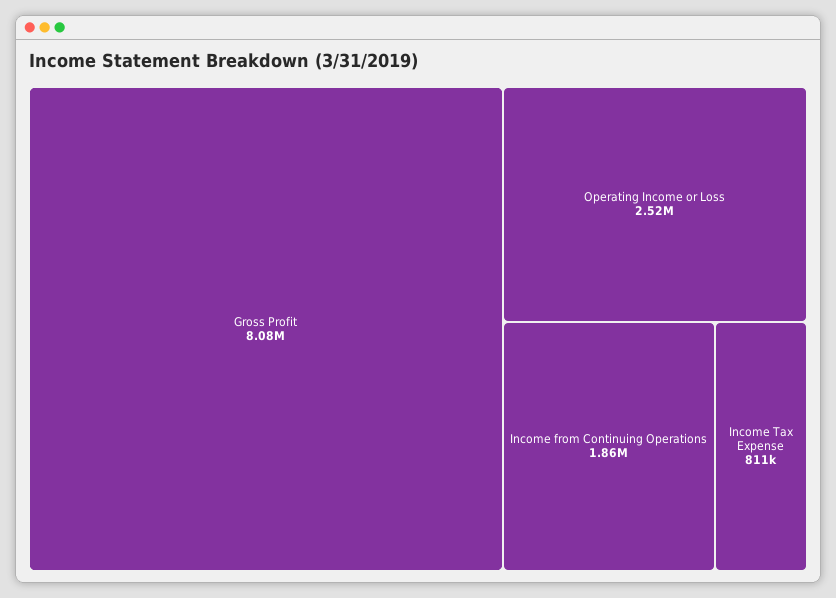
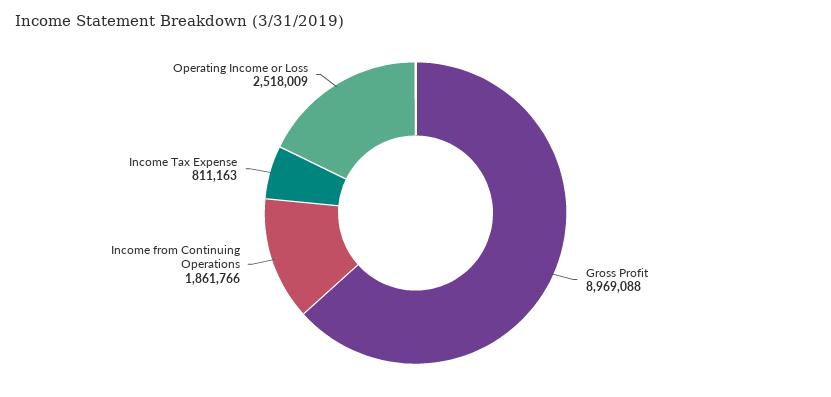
Gross Profit: 8080000 -> 8969088

